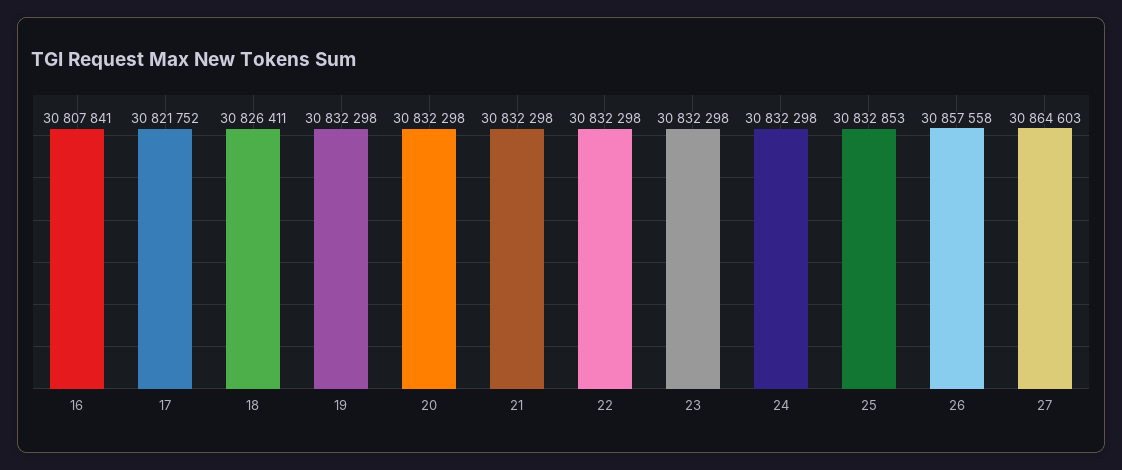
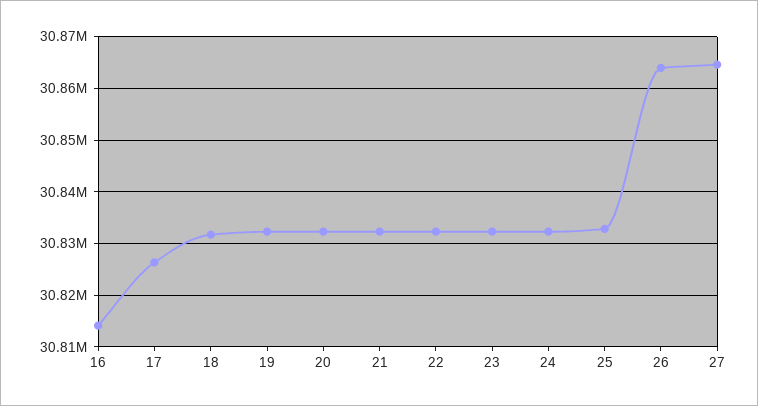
16: 30807841 -> 30814000
17: 30821752 -> 30826000
18: 30826411 -> 30832000
26: 30857558 -> 30864000

